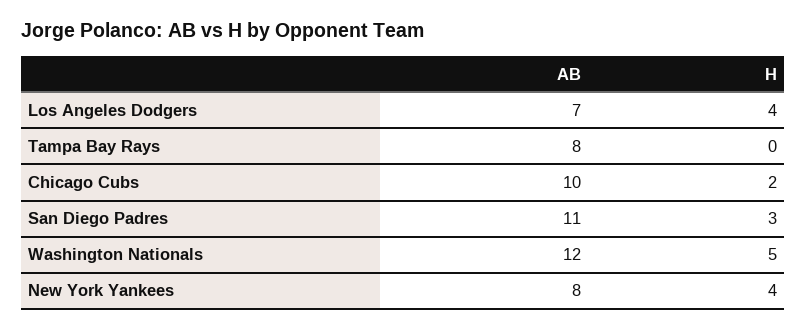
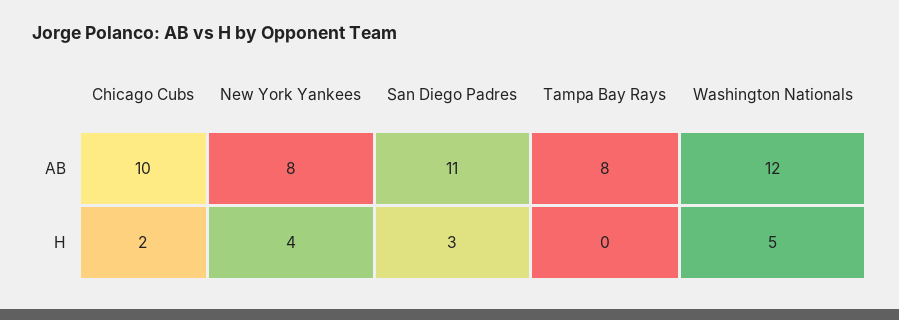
AB, Los Angeles Dodgers: 7 -> none
H, Los Angeles Dodgers: 4 -> none

